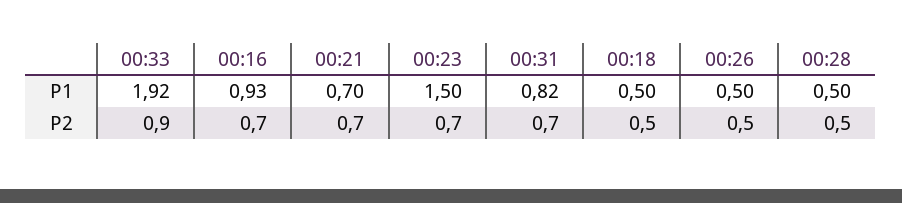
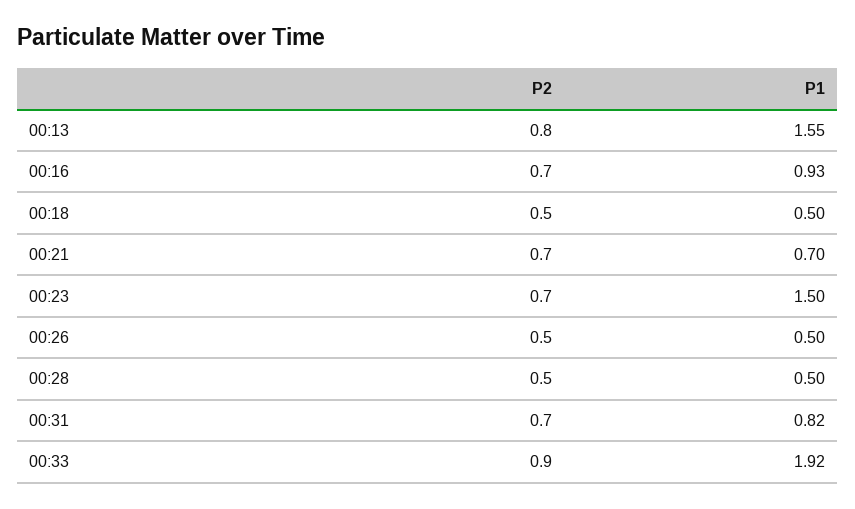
00:13, P2: none -> 0.8
00:13, P1: none -> 1.55

